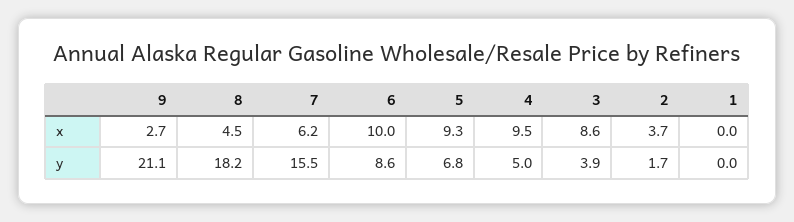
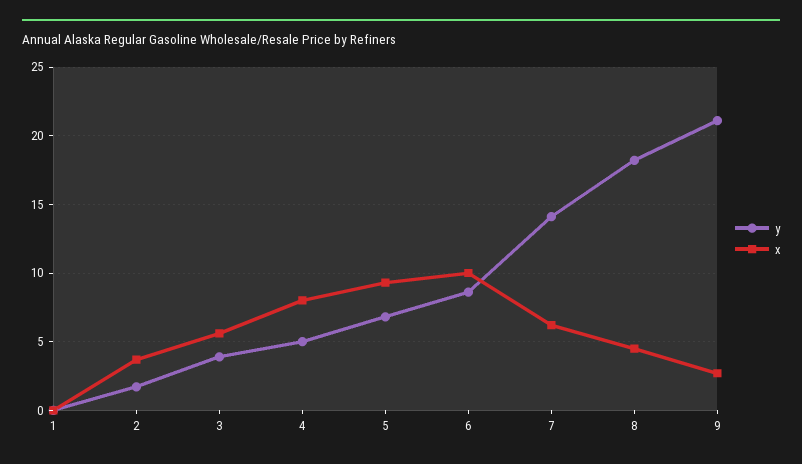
x, 4: 9.5 -> 8
x, 3: 8.6 -> 5.5
y, 7: 15.5 -> 14

